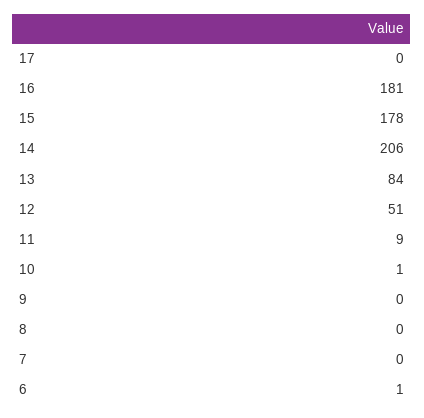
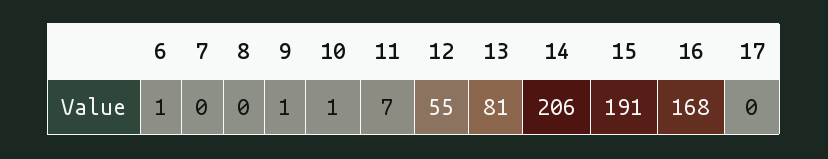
16: 181 -> 168
15: 178 -> 191
13: 84 -> 81
12: 51 -> 55
11: 9 -> 7
9: 0 -> 1

